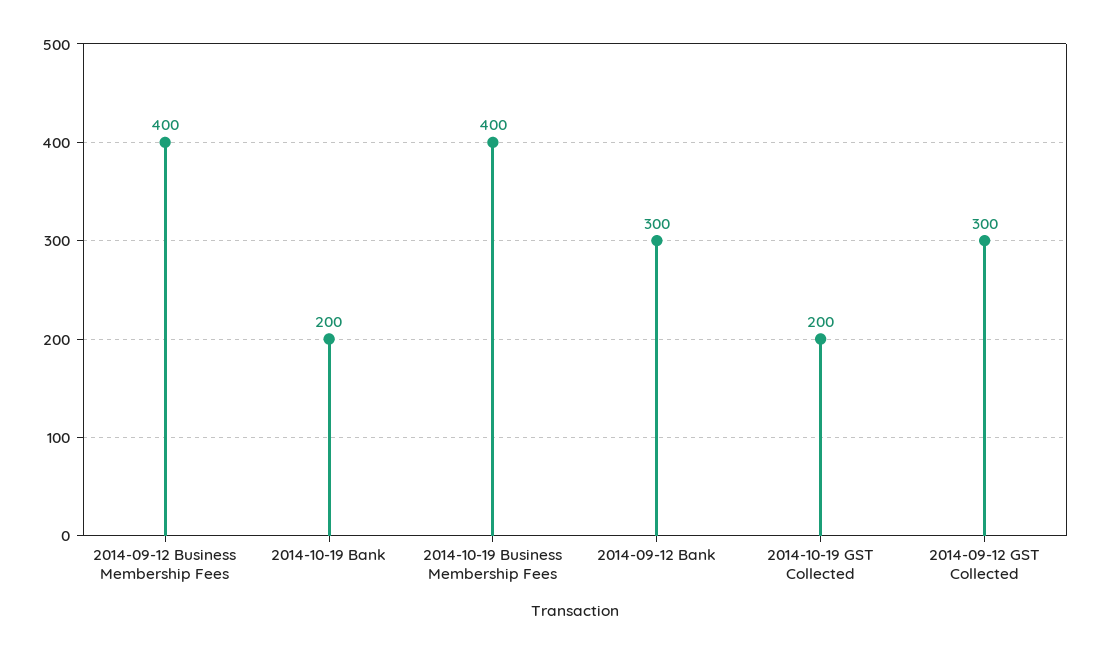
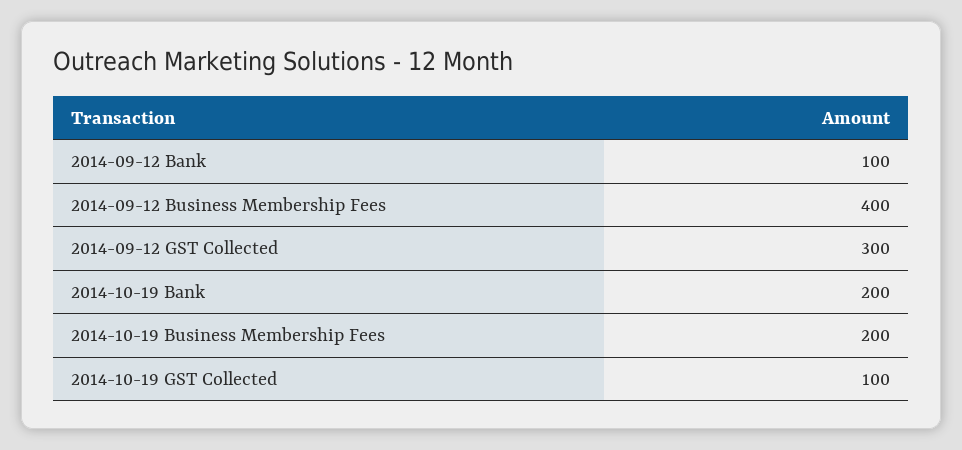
2014-10-19 Business Membership Fees: 400 -> 200
2014-09-12 Bank: 300 -> 100
2014-10-19 GST Collected: 200 -> 100

